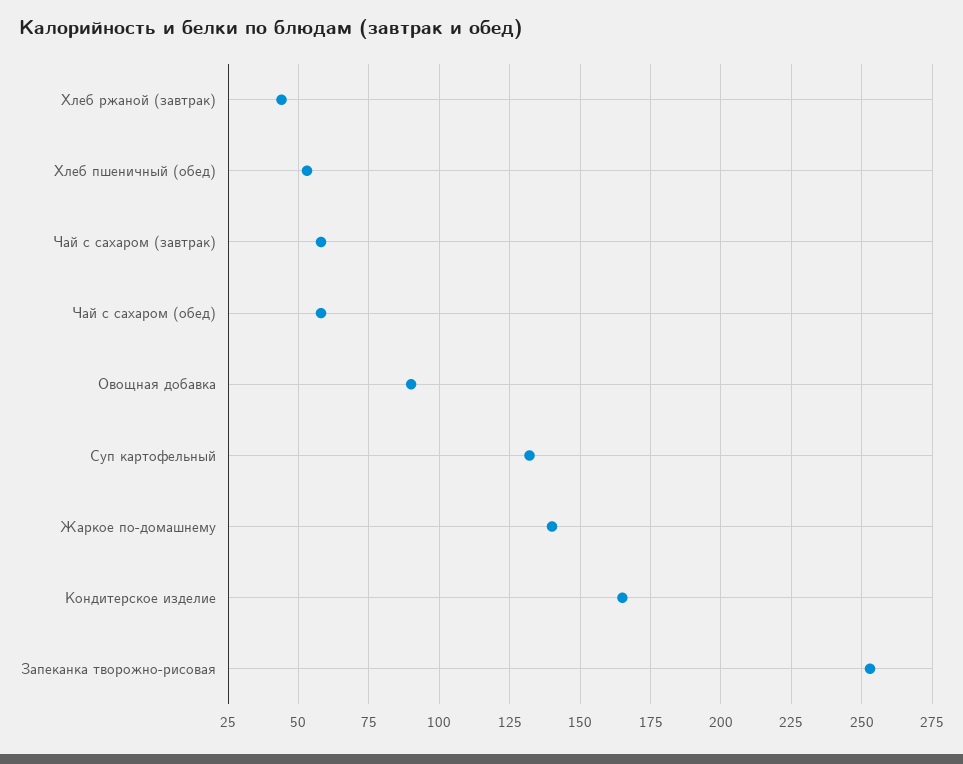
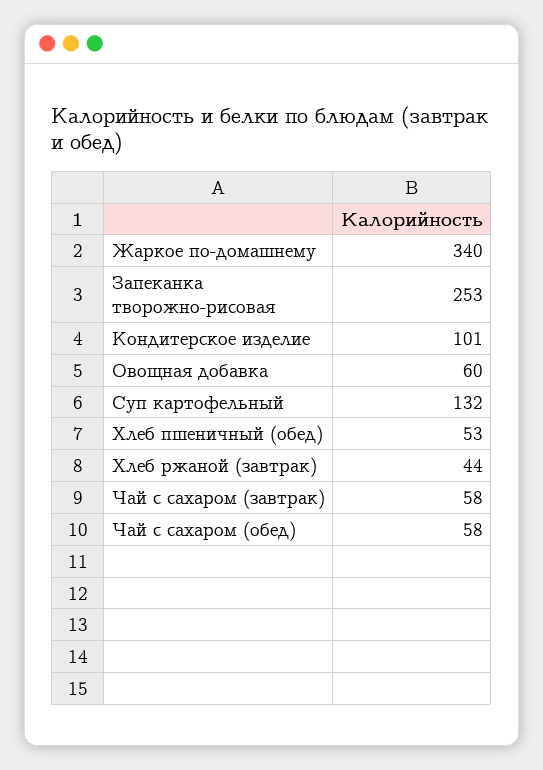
Овощная добавка: 90 -> 60
Жаркое по-домашнему: 140 -> 340
Кондитерское изделие: 165 -> 101

